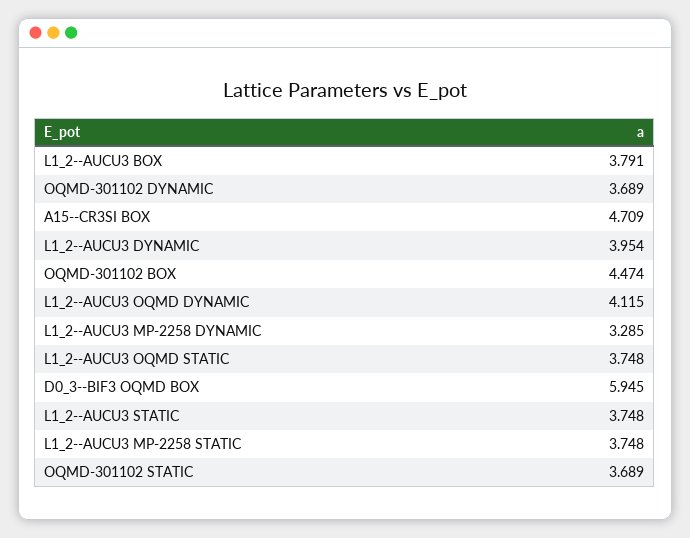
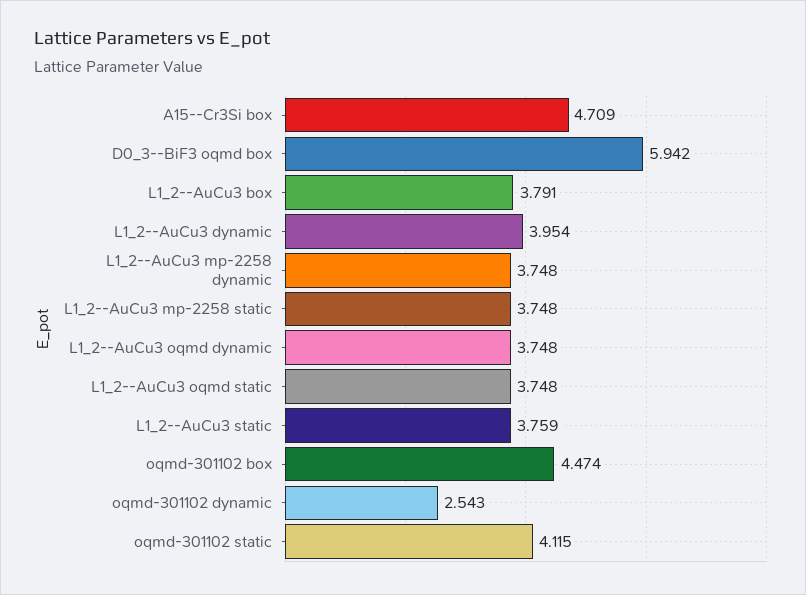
OQMD-301102 DYNAMIC: 3.689 -> 2.543
L1_2--AUCU3 OQMD DYNAMIC: 4.115 -> 3.748
L1_2--AUCU3 MP-2258 DYNAMIC: 3.285 -> 3.748
D0_3--BIF3 OQMD BOX: 5.945 -> 5.942
L1_2--AUCU3 STATIC: 3.748 -> 3.759
OQMD-301102 STATIC: 3.689 -> 4.115

